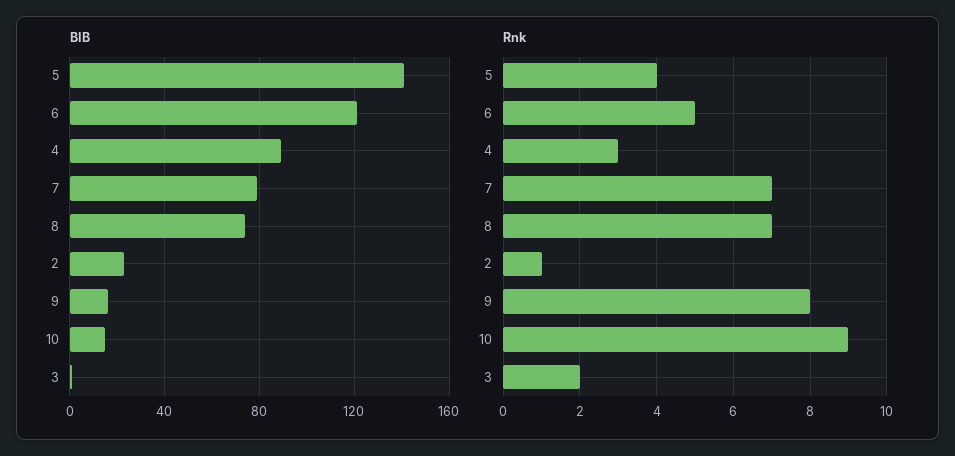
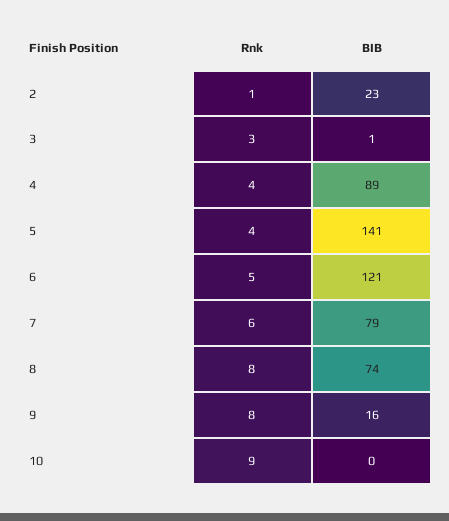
BIB, 10: 15 -> 0
Rnk, 4: 3 -> 4
Rnk, 7: 7 -> 6
Rnk, 8: 7 -> 8
Rnk, 3: 2 -> 3

